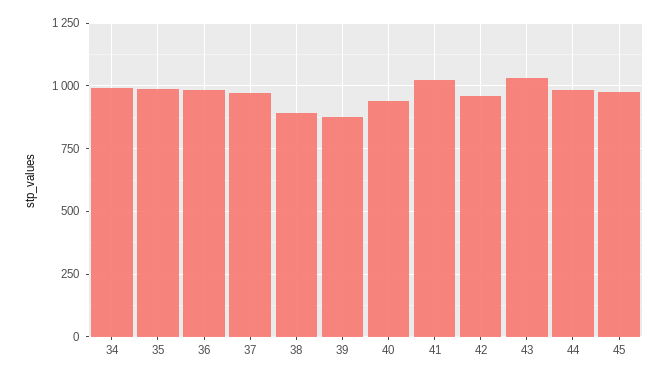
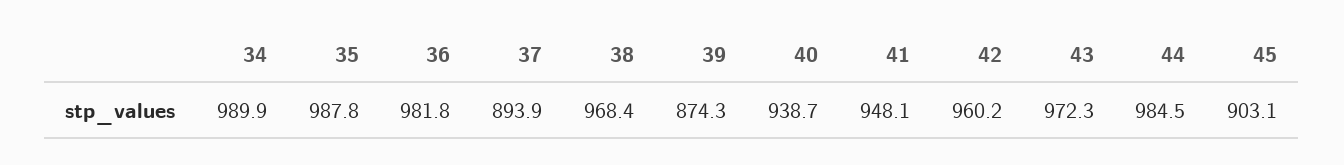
37: 975 -> 893.9
38: 900 -> 968.4
41: 1025 -> 948.1
43: 1025 -> 972.3
45: 975 -> 903.1

